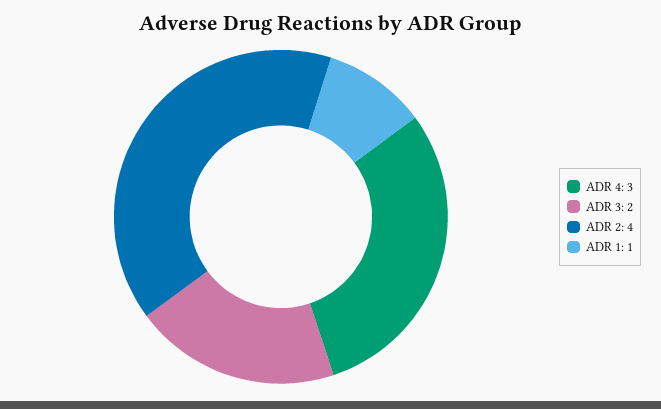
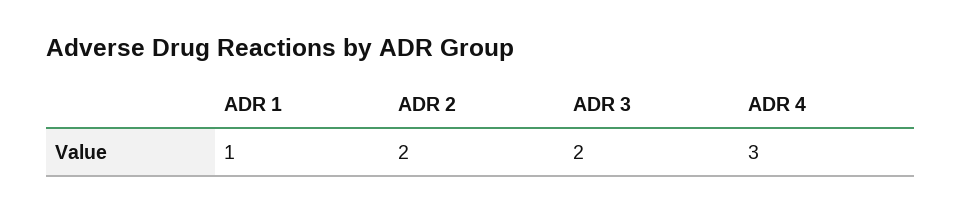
ADR 2: 4 -> 2

